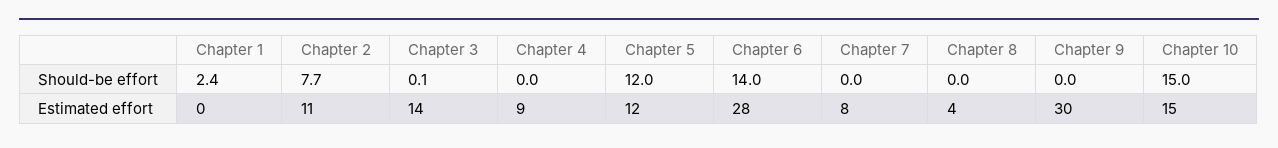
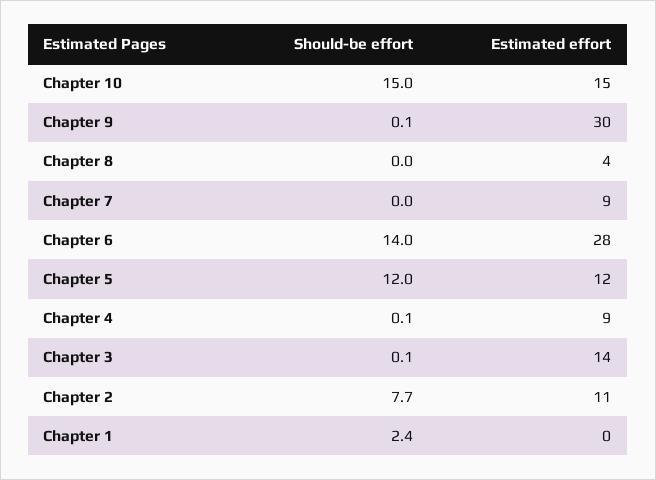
Chapter 4, Should-be effort: 0 -> 0.1
Chapter 9, Should-be effort: 0 -> 0.1
Chapter 7, Estimated effort: 8 -> 9

